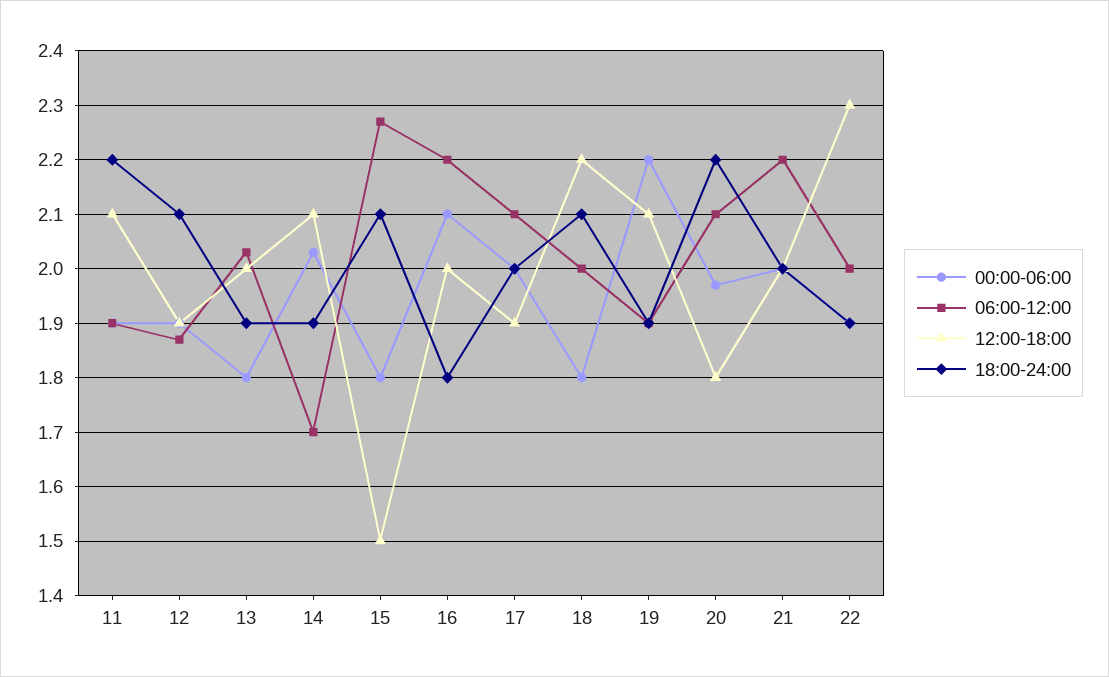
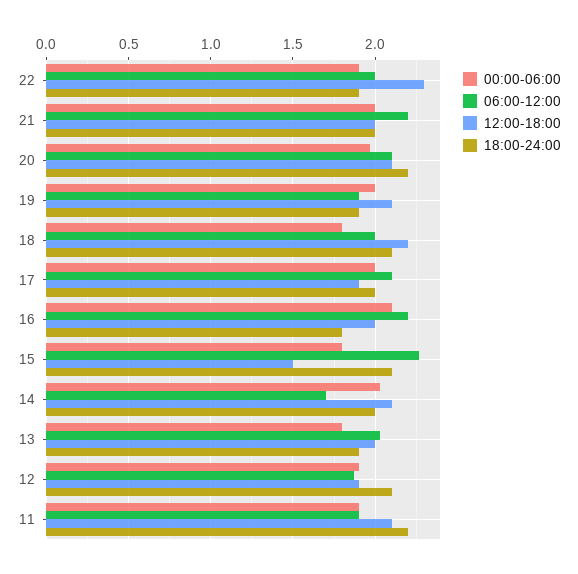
18:00-24:00, 14: 1.9 -> 2
00:00-06:00, 19: 2.2 -> 2
12:00-18:00, 20: 1.8 -> 2.1

